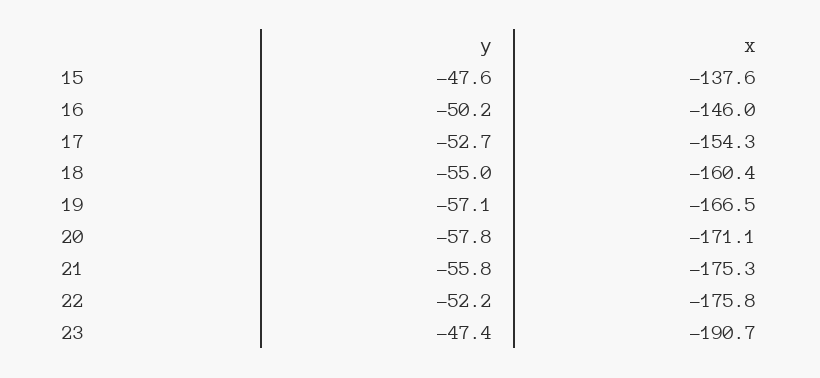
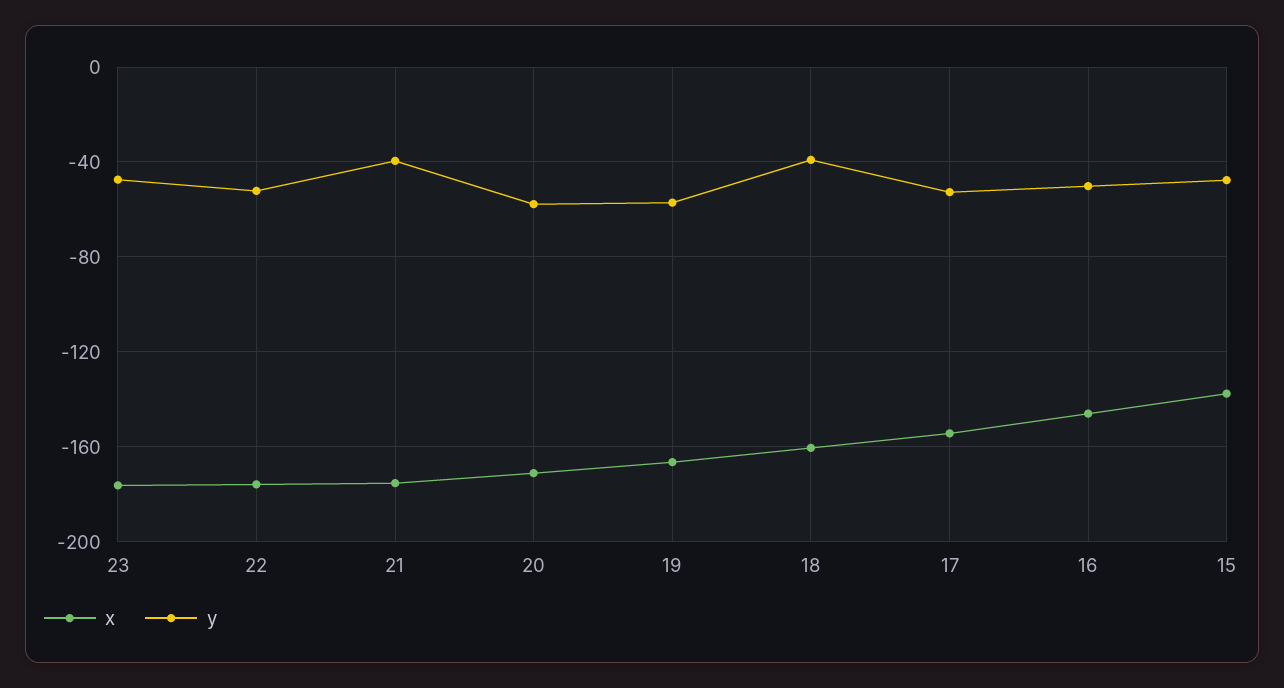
y, 18: -55 -> -40
y, 21: -55.8 -> -40
x, 23: -190.7 -> -175

